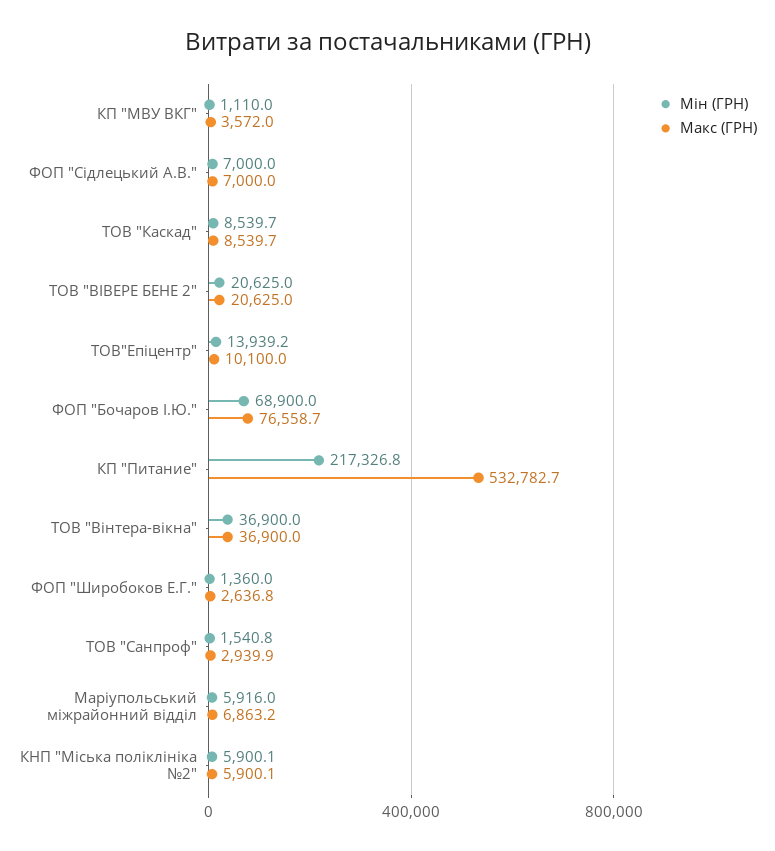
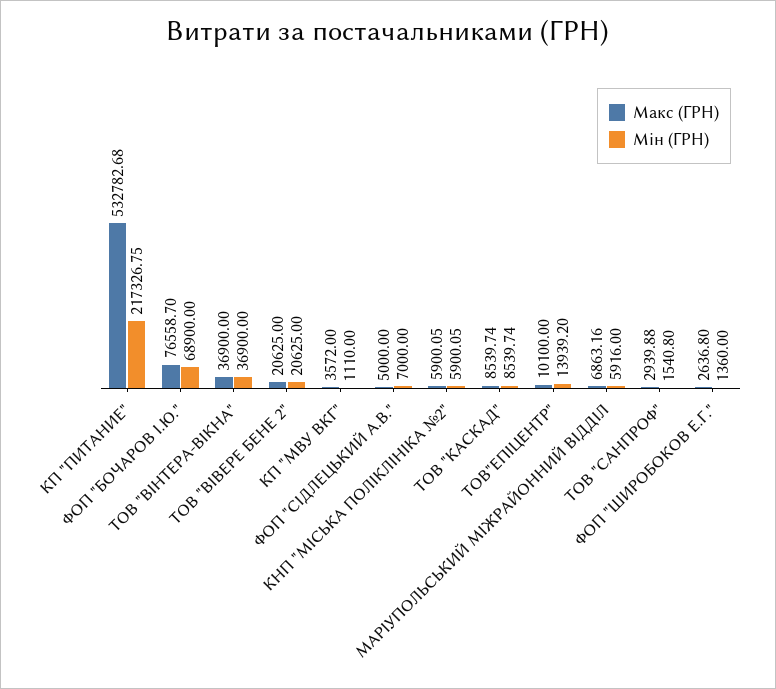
Макс (ГРН), ФОП "Сідлецький А.В.": 7000 -> 5000

